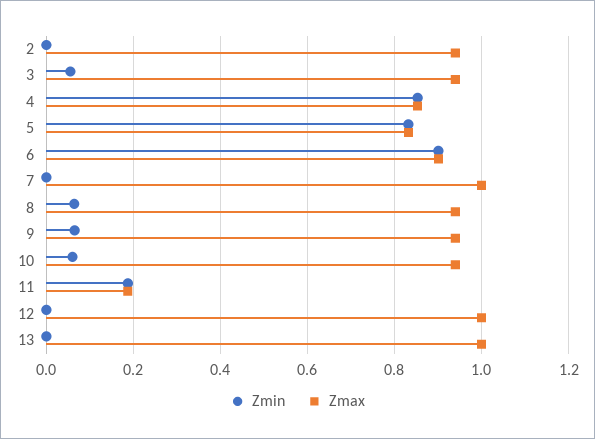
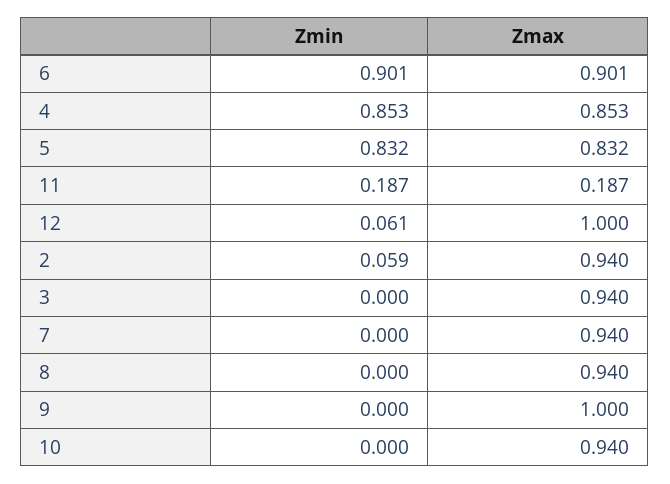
Zmin, 2: 0 -> 0.059
Zmin, 3: 0.06 -> 0
Zmax, 7: 1 -> 0.94
Zmin, 8: 0.06 -> 0
Zmin, 9: 0.06 -> 0
Zmax, 9: 0.94 -> 1
Zmin, 10: 0.06 -> 0
Zmin, 12: 0 -> 0.061
Zmin, 13: 0 -> none
Zmax, 13: 1 -> none

